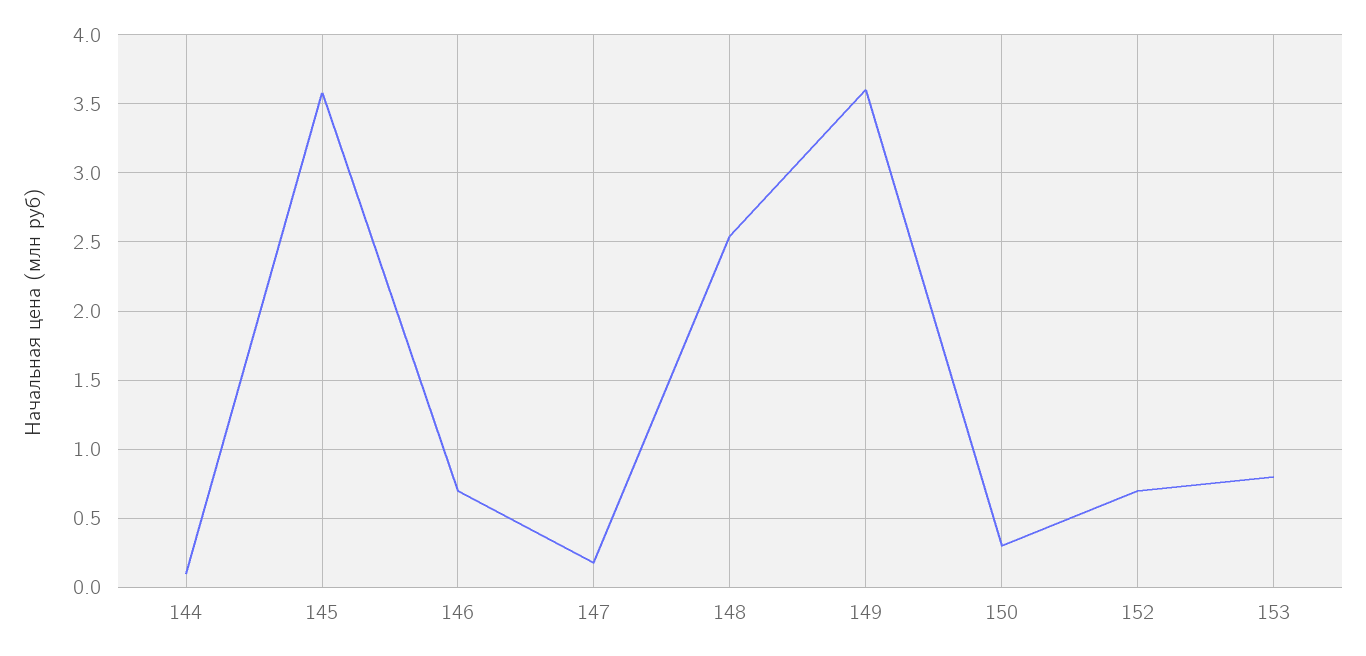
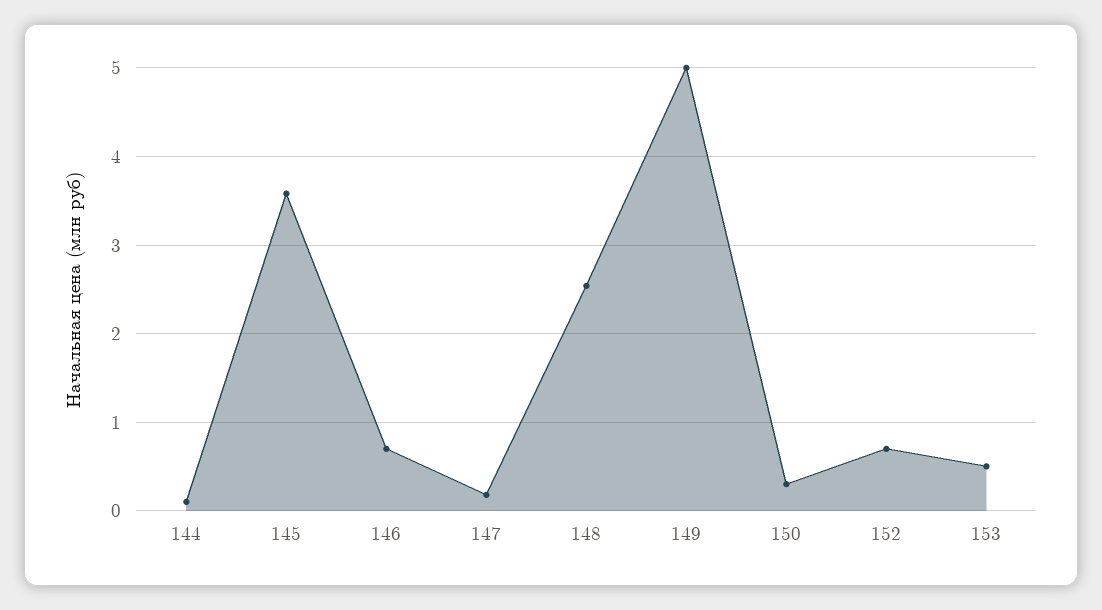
149: 3.6 -> 5
153: 0.8 -> 0.5

